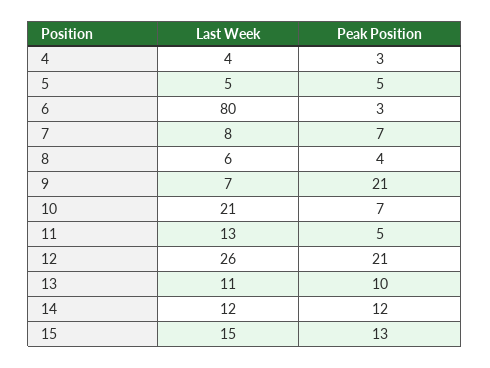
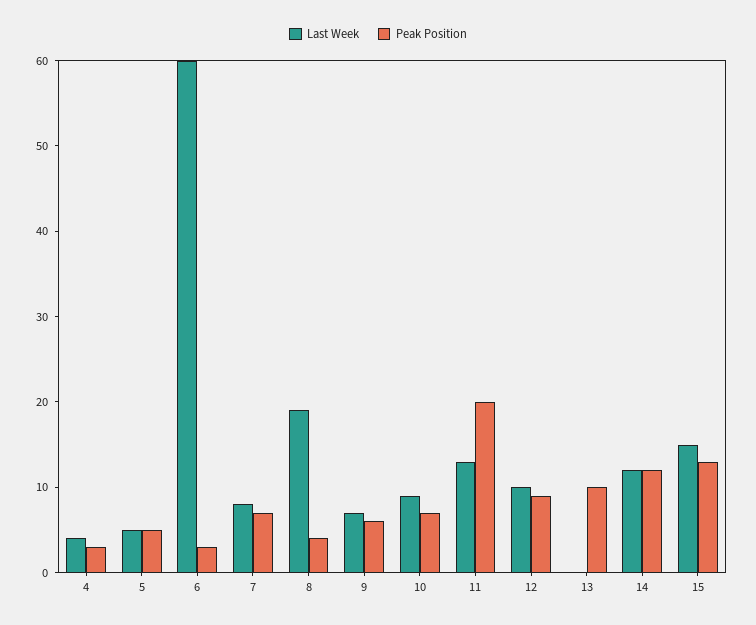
Last Week, 6: 80 -> 60
Last Week, 8: 6 -> 19
Peak Position, 9: 21 -> 6
Last Week, 10: 21 -> 9
Peak Position, 11: 5 -> 20
Last Week, 12: 26 -> 10
Peak Position, 12: 21 -> 9
Last Week, 13: 11 -> 0

